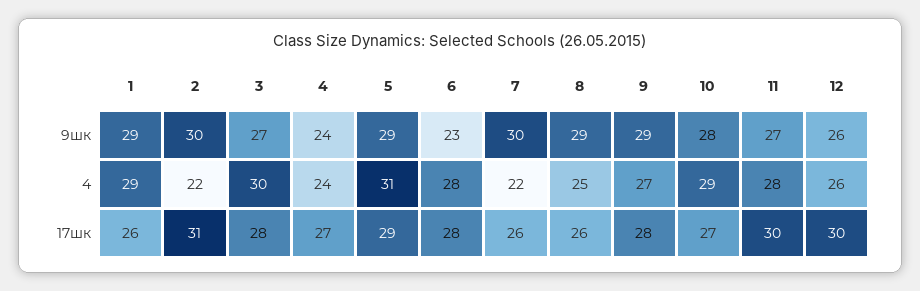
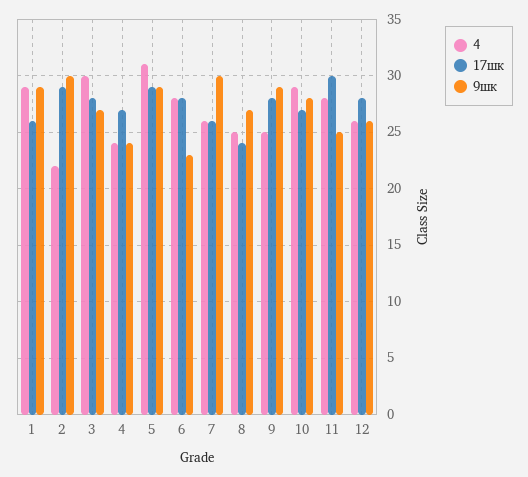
9шк, 8: 29 -> 27
9шк, 11: 27 -> 25
4, 7: 22 -> 26
4, 9: 27 -> 25
17шк, 2: 31 -> 29
17шк, 8: 26 -> 24
17шк, 12: 30 -> 28

